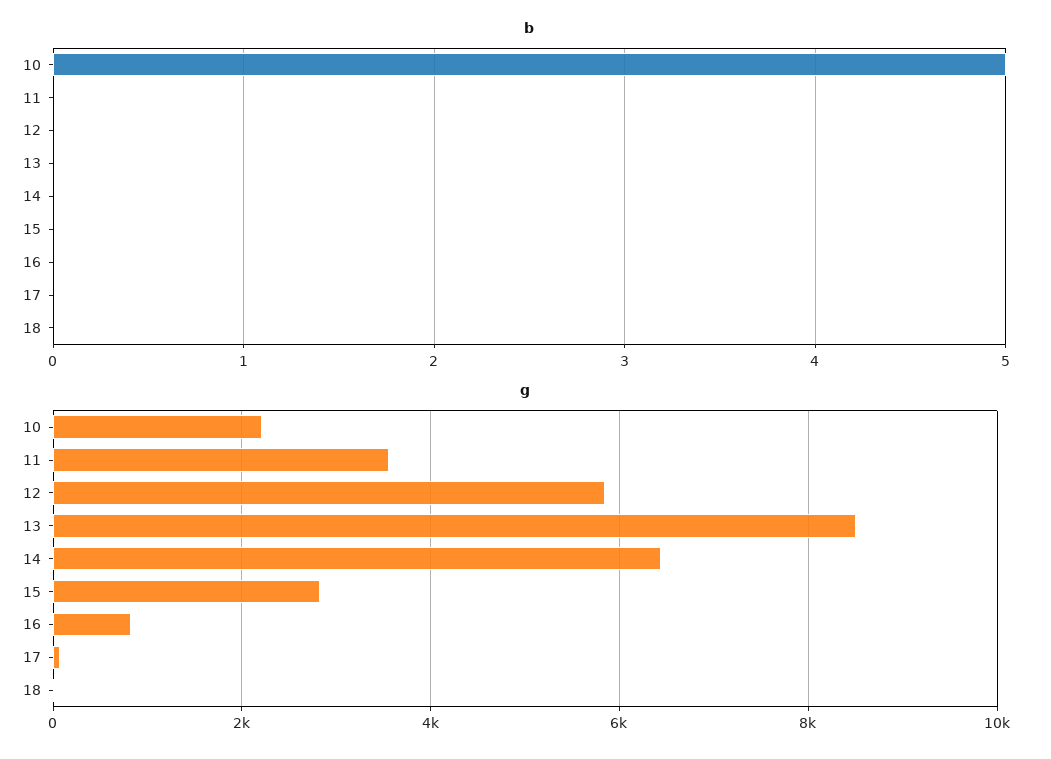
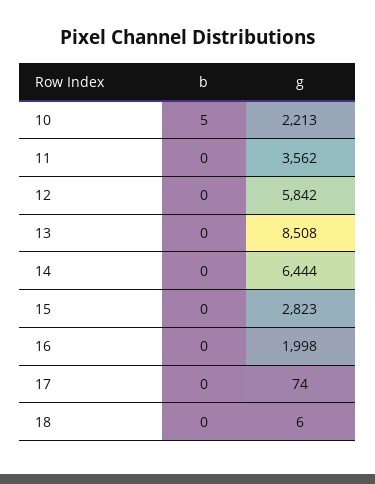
g, 16: 800 -> 1998

